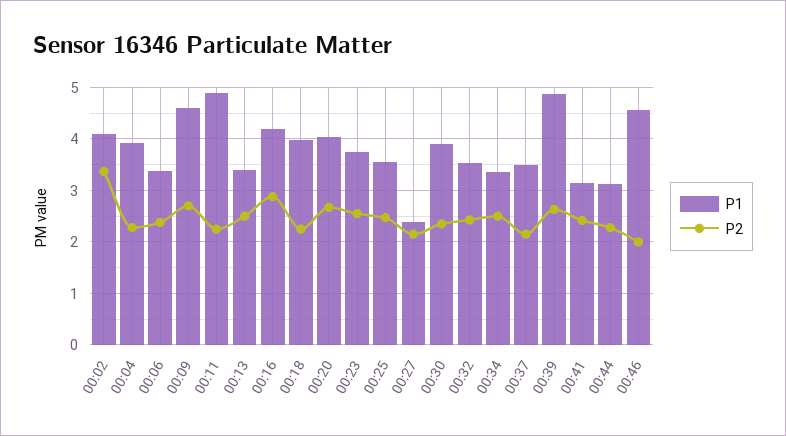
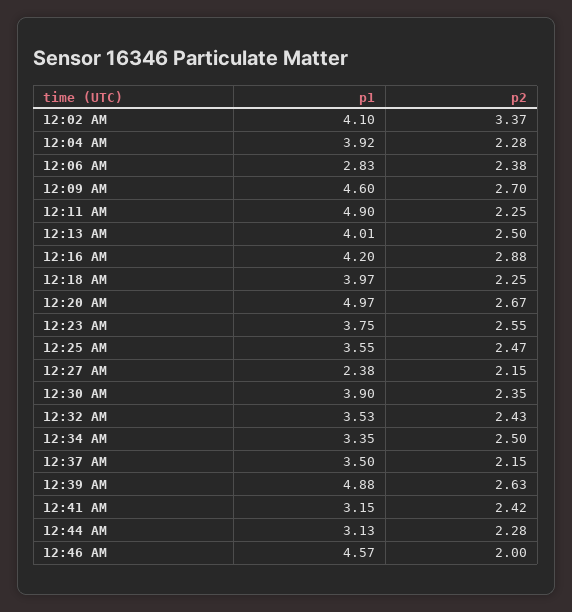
P1, 00:06: 3.4 -> 2.83
P1, 00:13: 3.4 -> 4.01
P1, 00:20: 4 -> 4.97

